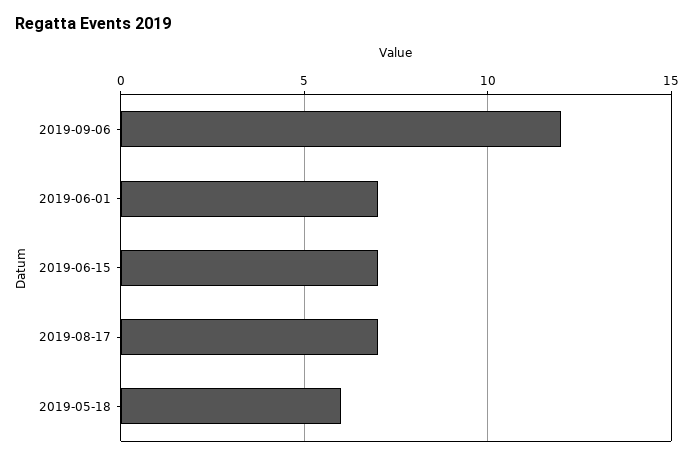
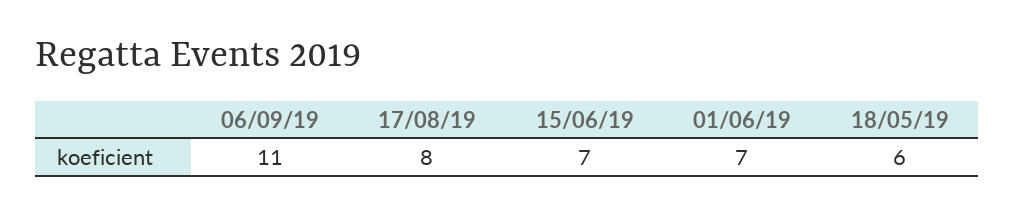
2019-09-06: 12 -> 11
2019-08-17: 7 -> 8

